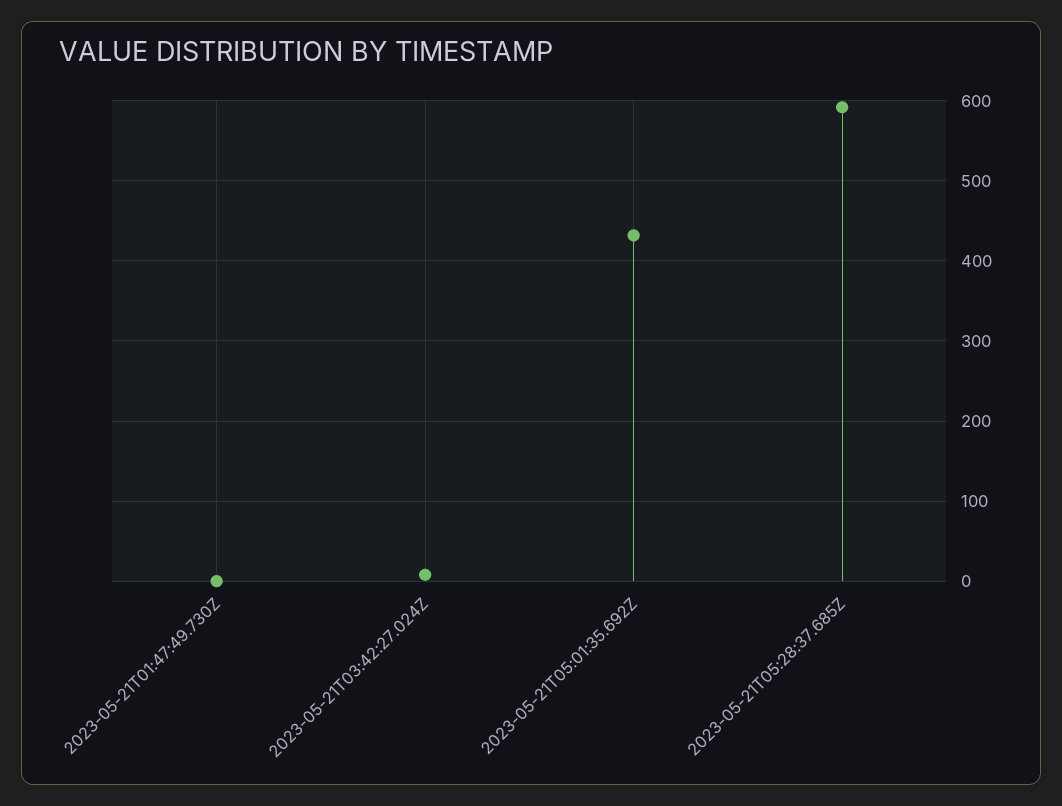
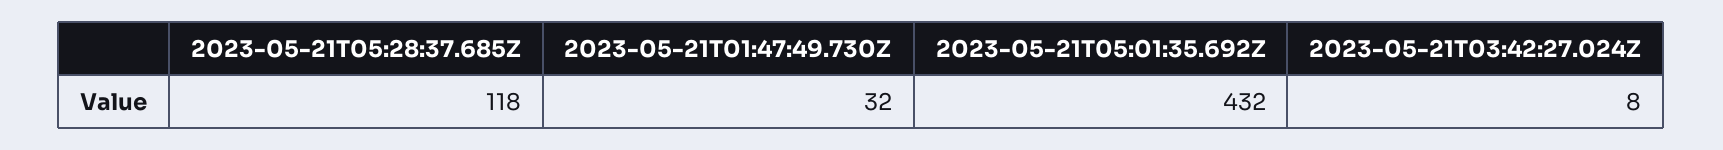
2023-05-21T01:47:49.730Z: 0 -> 32
2023-05-21T05:28:37.685Z: 590 -> 118

